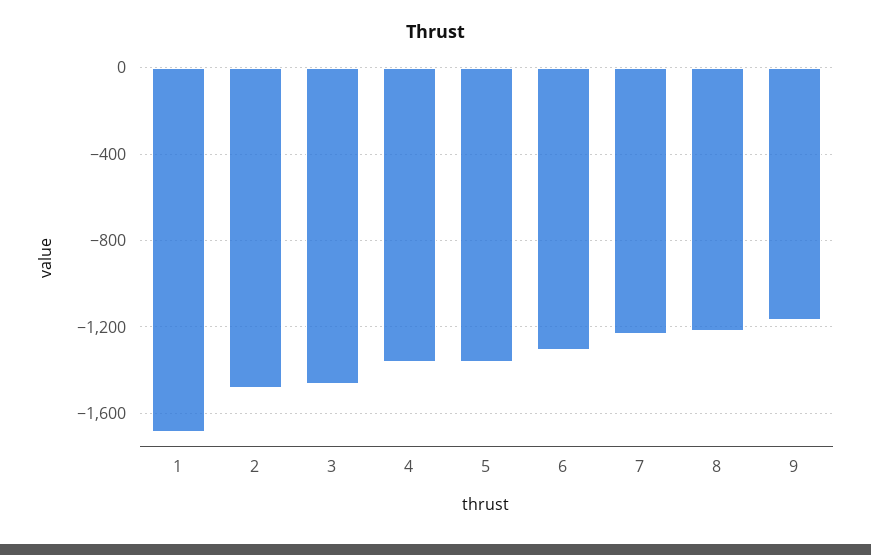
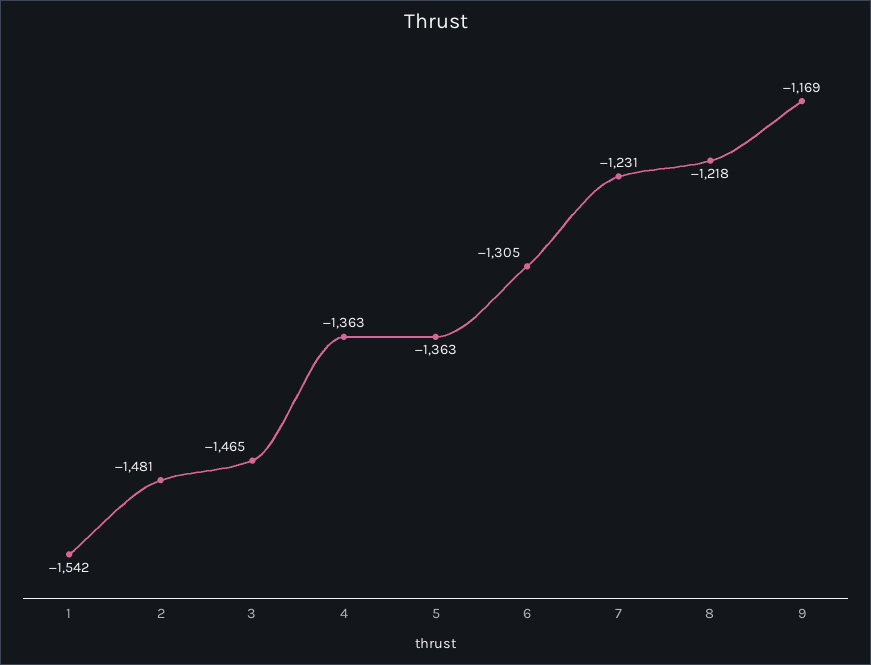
1: -1700 -> -1542

